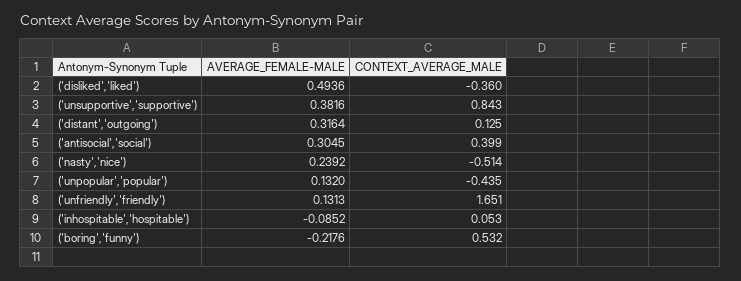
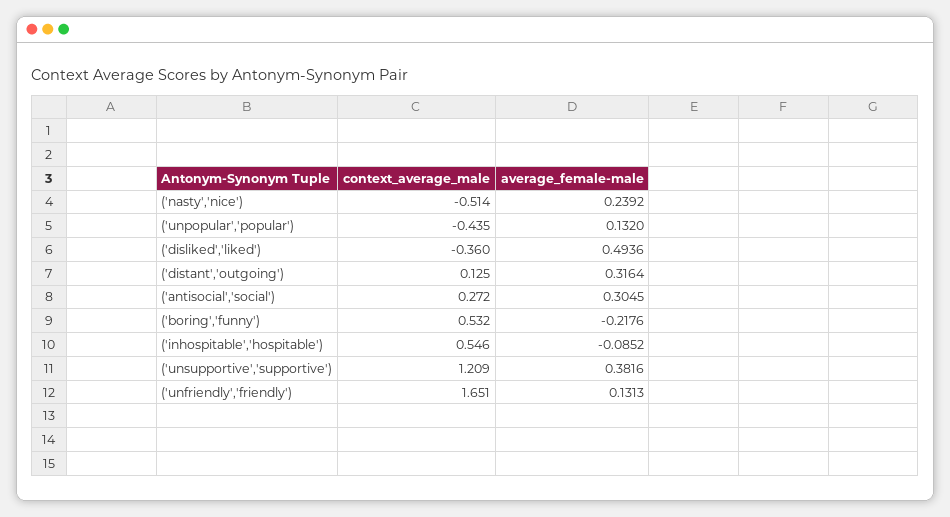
CONTEXT_AVERAGE_MALE, ('unsupportive','supportive'): 0.843 -> 1.209
CONTEXT_AVERAGE_MALE, ('antisocial','social'): 0.399 -> 0.272
CONTEXT_AVERAGE_MALE, ('inhospitable','hospitable'): 0.053 -> 0.546

